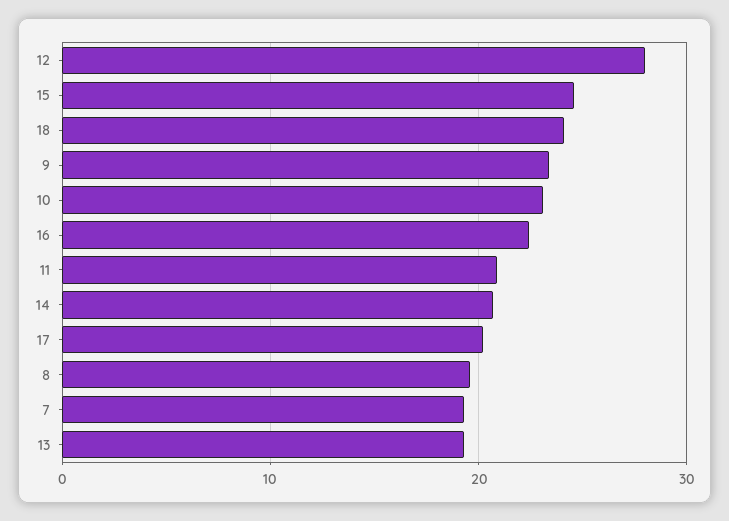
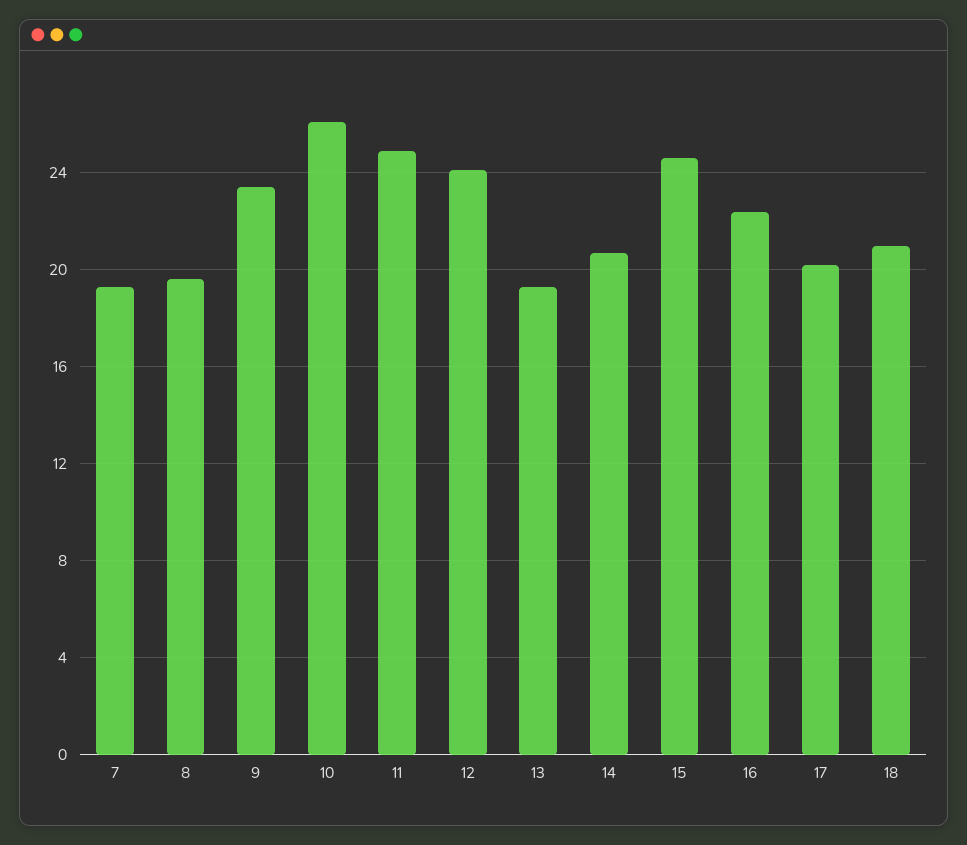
12: 28 -> 24
18: 24 -> 21
10: 23 -> 26
11: 21 -> 25

